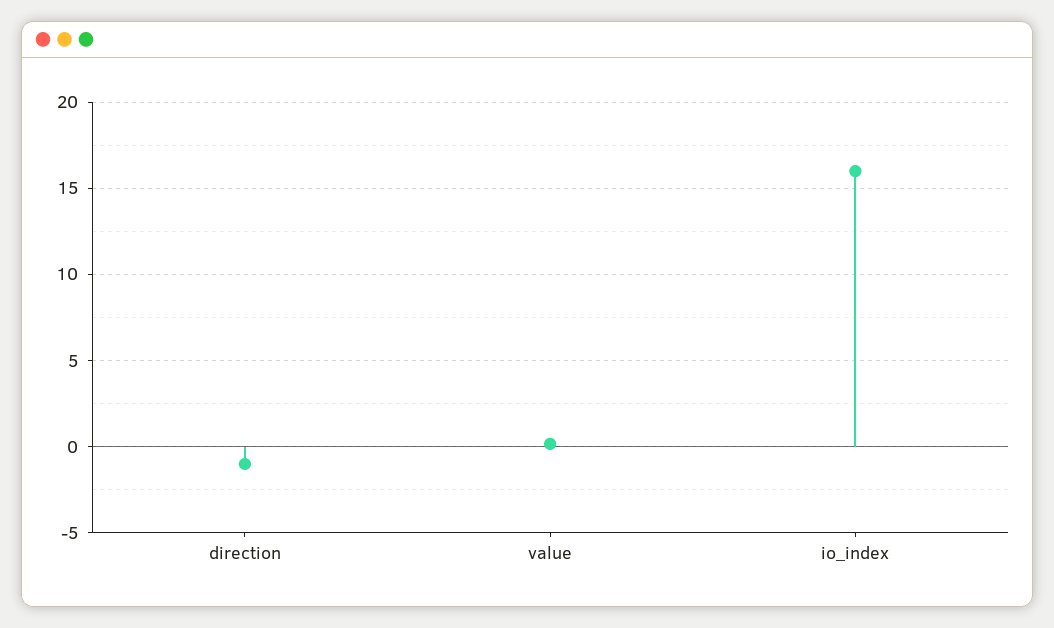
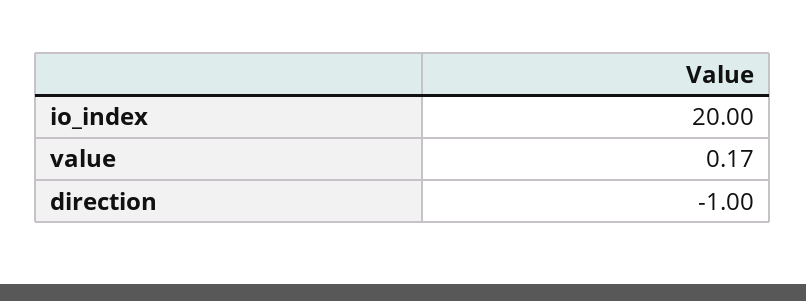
io_index: 16 -> 20

